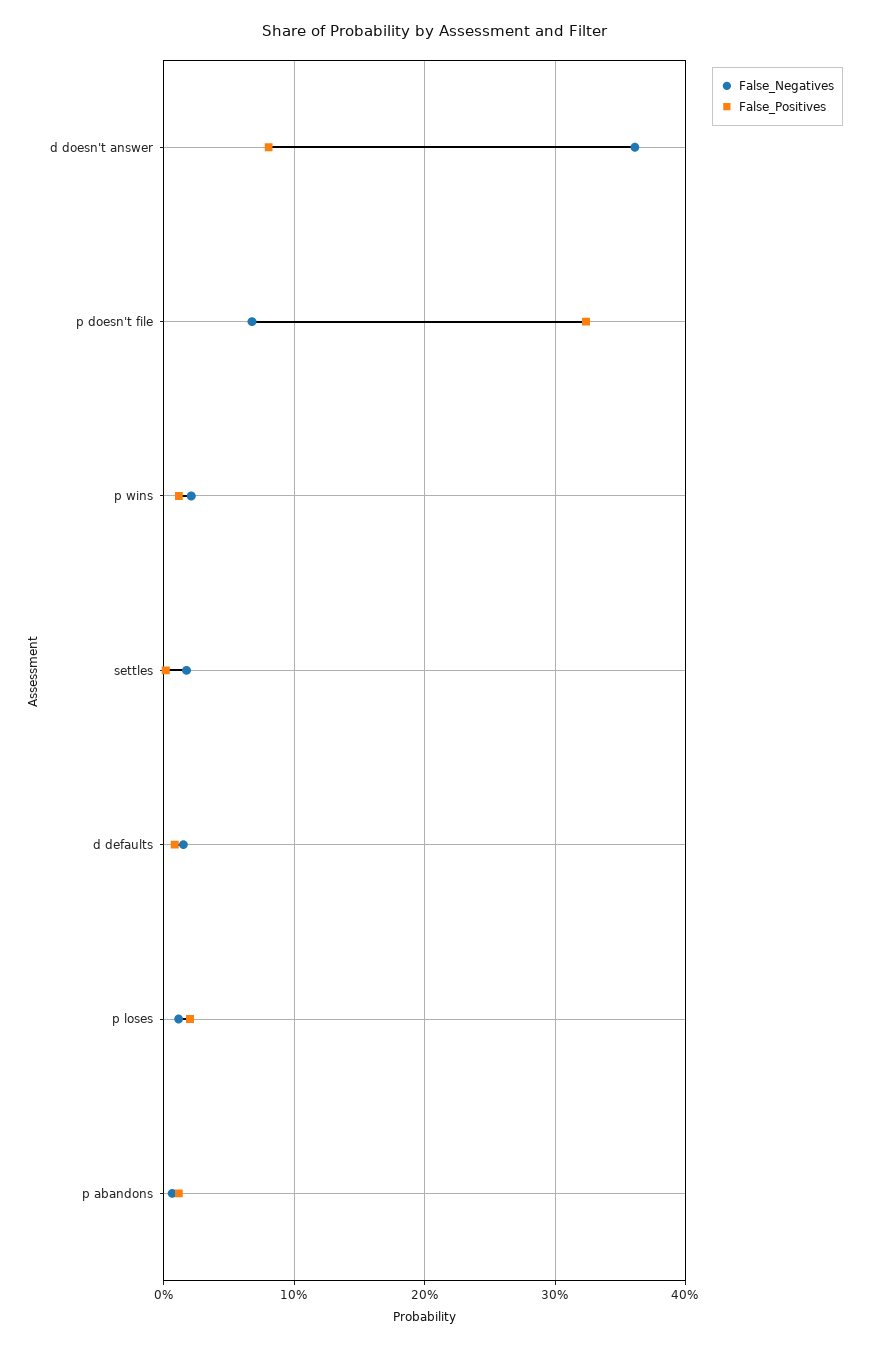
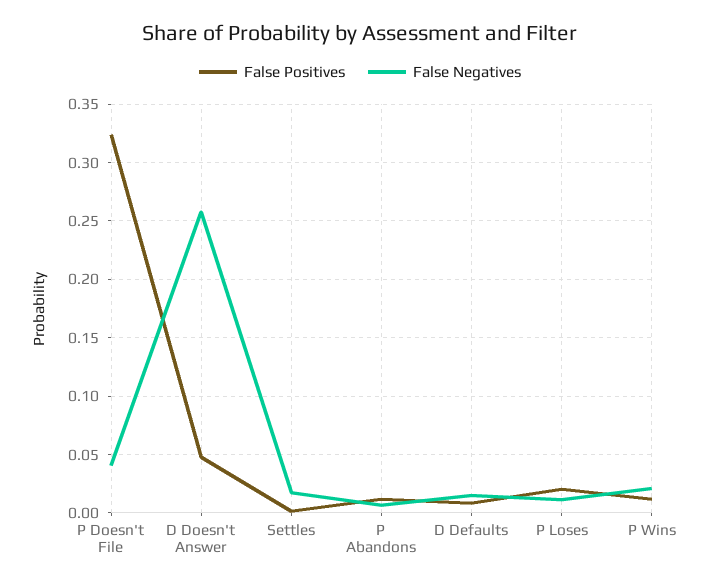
False_Negatives, d doesn't answer: 0.36 -> 0.26
False_Positives, d doesn't answer: 0.08 -> 0.05
False_Negatives, p doesn't file: 0.07 -> 0.04

